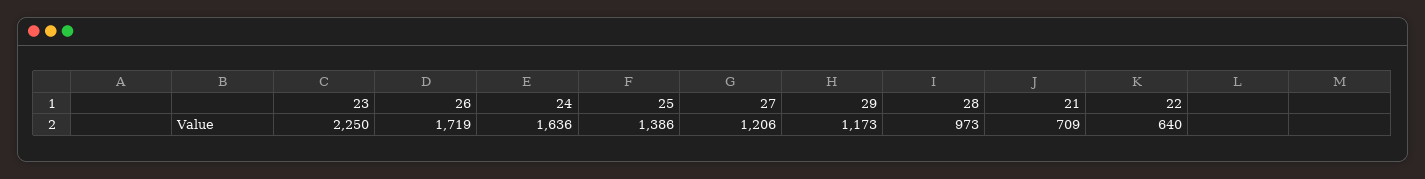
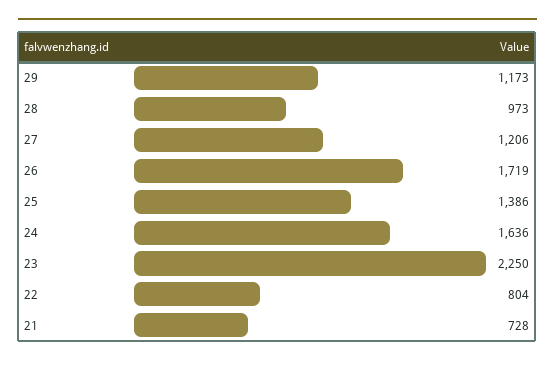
21: 709 -> 728
22: 640 -> 804

